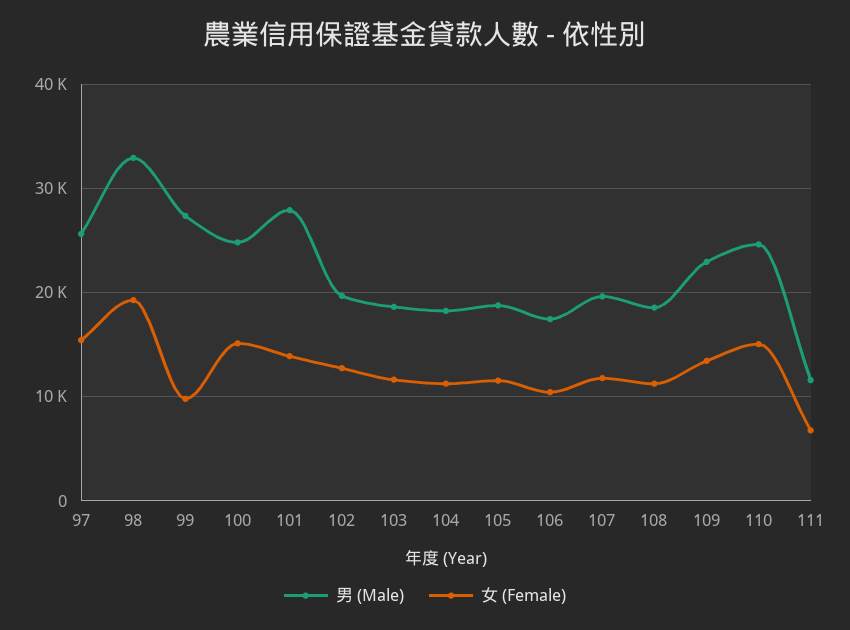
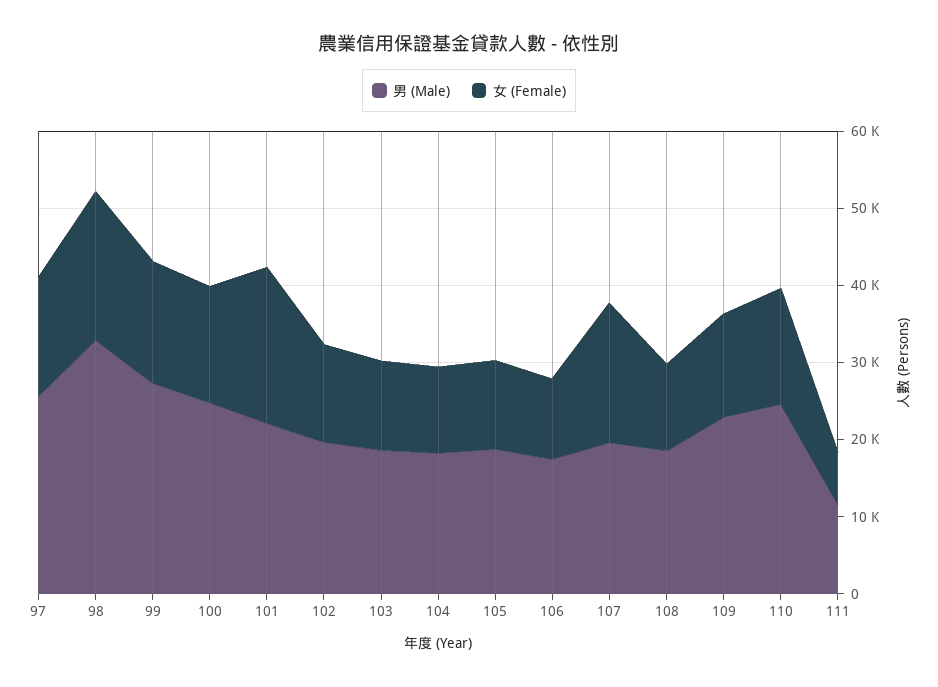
女 (Female), 99: 10000 -> 16000
男 (Male), 101: 28000 -> 22000
女 (Female), 101: 14000 -> 20000
女 (Female), 107: 12000 -> 18000

